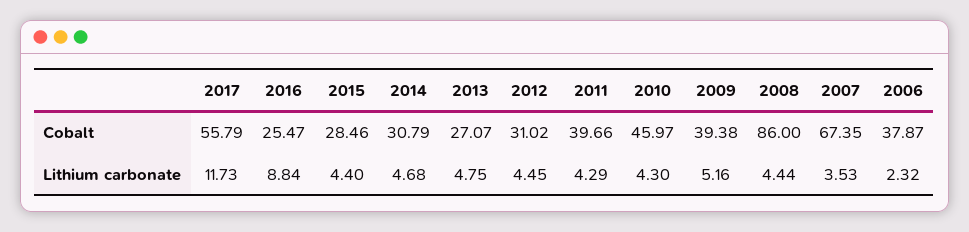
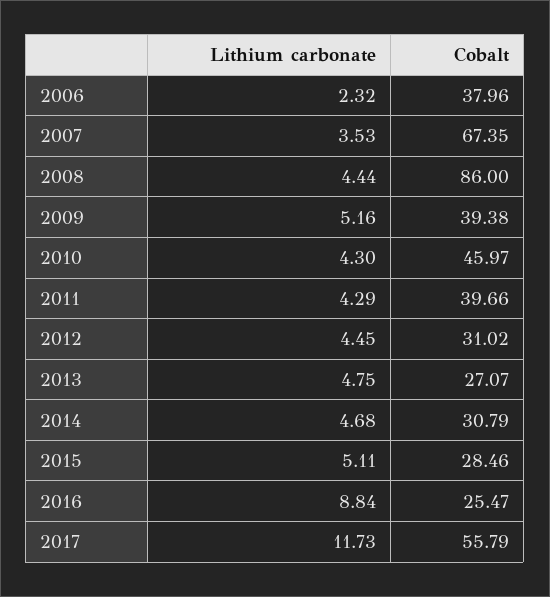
2006, Cobalt: 37.87 -> 37.96
2015, Lithium carbonate: 4.4 -> 5.11

